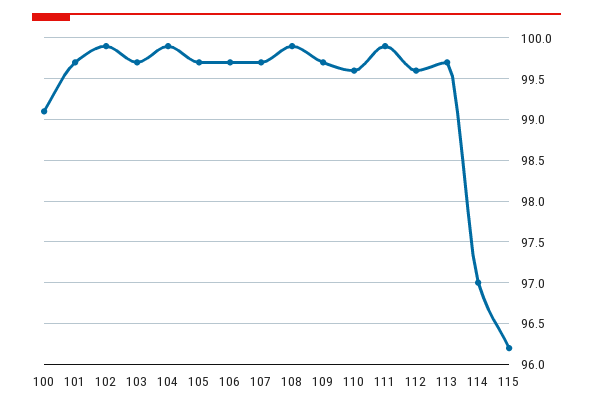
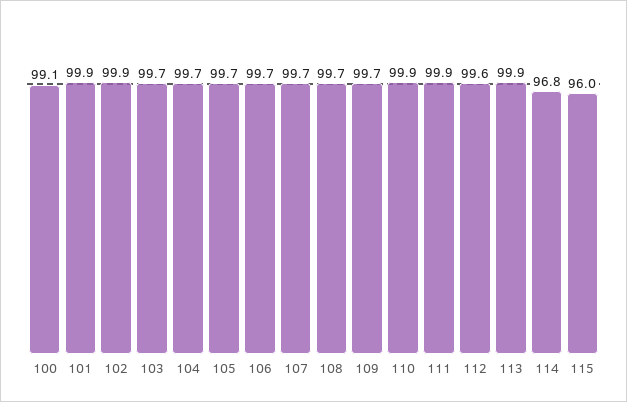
101: 99.7 -> 99.9
104: 99.9 -> 99.7
108: 99.9 -> 99.7
110: 99.6 -> 99.9
113: 99.7 -> 99.9
114: 97 -> 96.8
115: 96.2 -> 96

